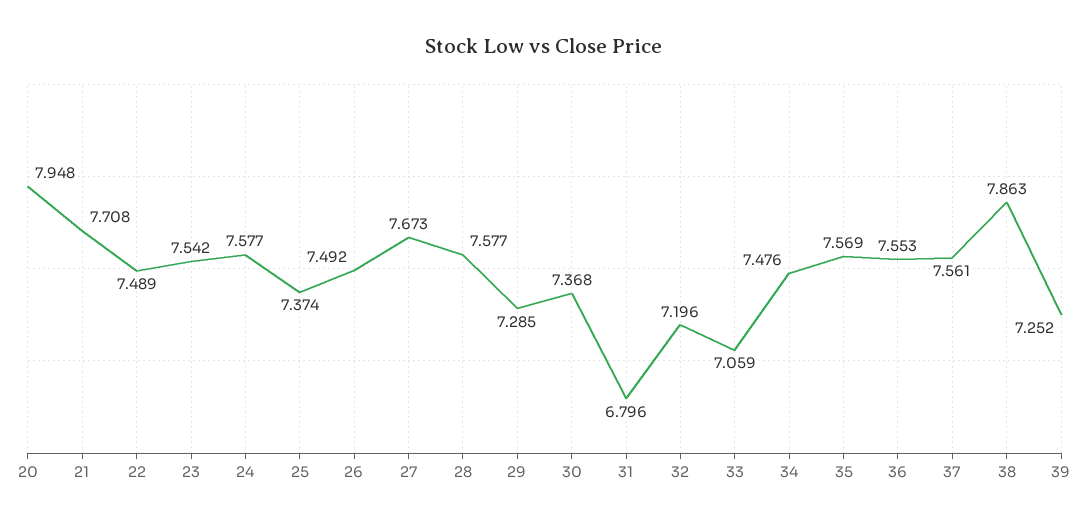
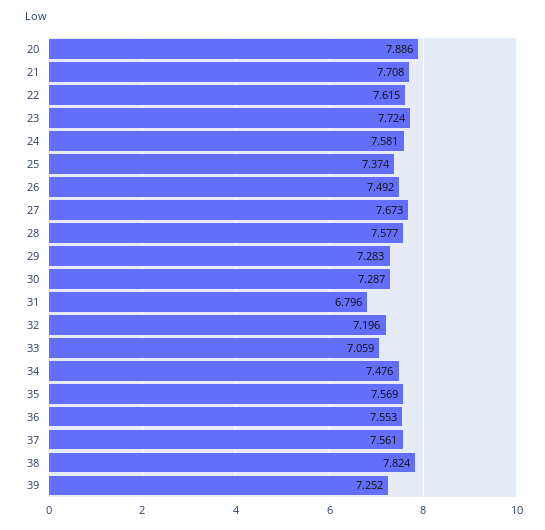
20: 7.948 -> 7.886
22: 7.489 -> 7.615
23: 7.542 -> 7.724
24: 7.577 -> 7.581
29: 7.285 -> 7.283
30: 7.368 -> 7.287
38: 7.863 -> 7.824

